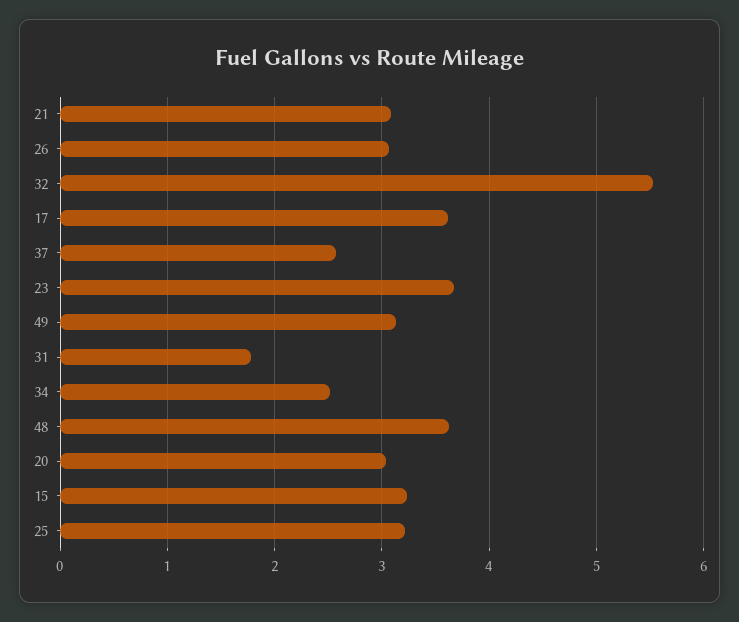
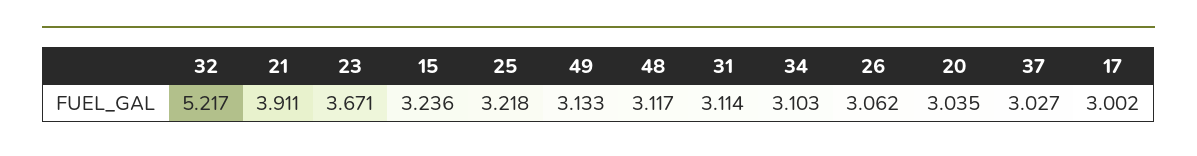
21: 3.1 -> 3.911
32: 5.5 -> 5.217
17: 3.6 -> 3.002
37: 2.6 -> 3.027
31: 1.8 -> 3.114
34: 2.5 -> 3.103
48: 3.6 -> 3.117

